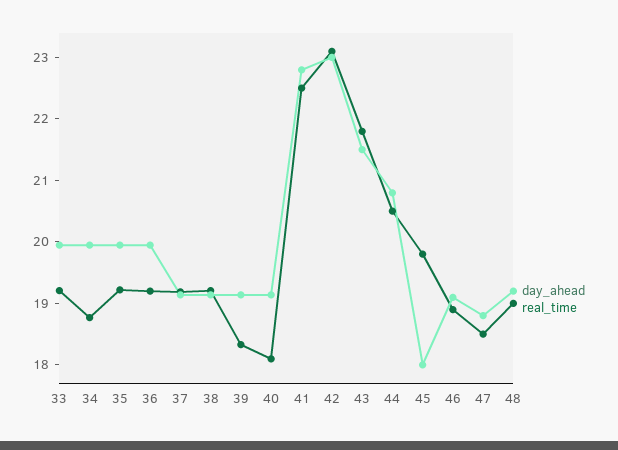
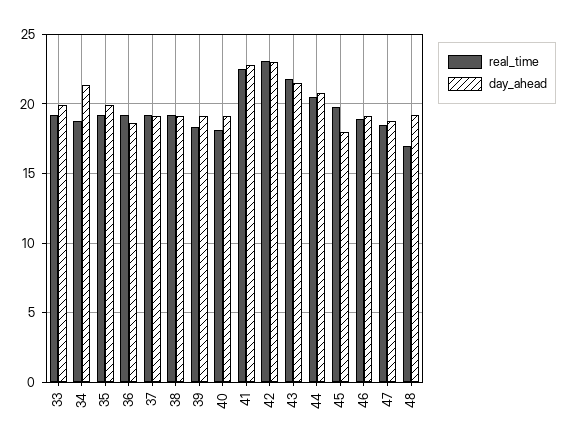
day_ahead, 34: 20 -> 21.5
day_ahead, 36: 20 -> 18.5
real_time, 48: 19 -> 17

